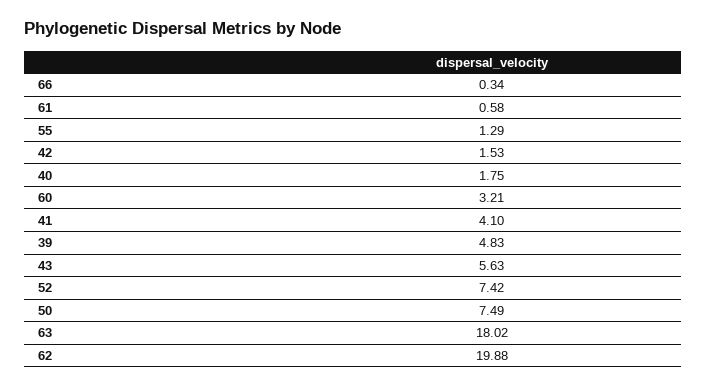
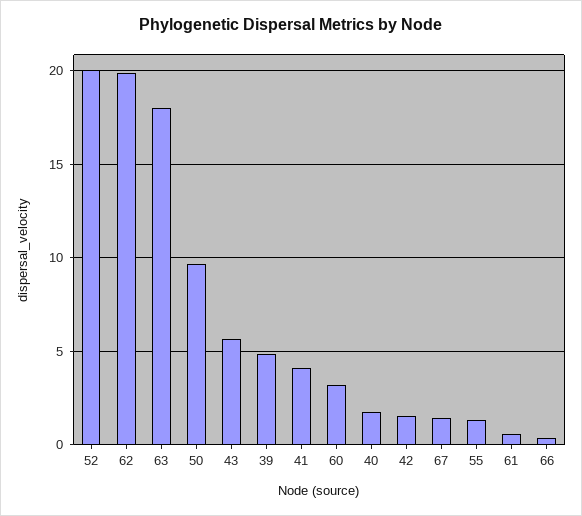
52: 7.42 -> 20
50: 7.49 -> 9.5
67: none -> 1.5

